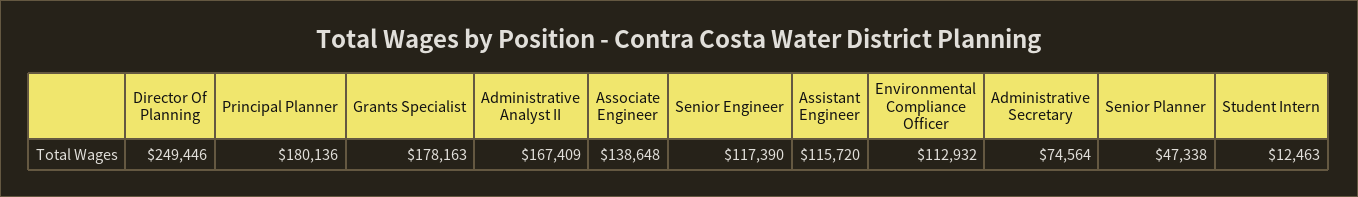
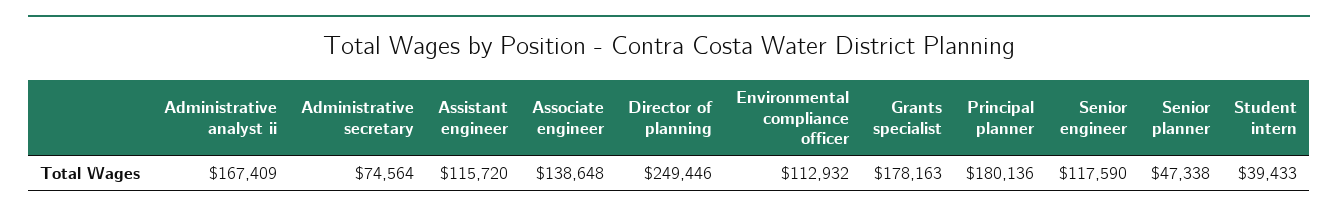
Senior Engineer: 117390 -> 117590
Student Intern: 12463 -> 39433

